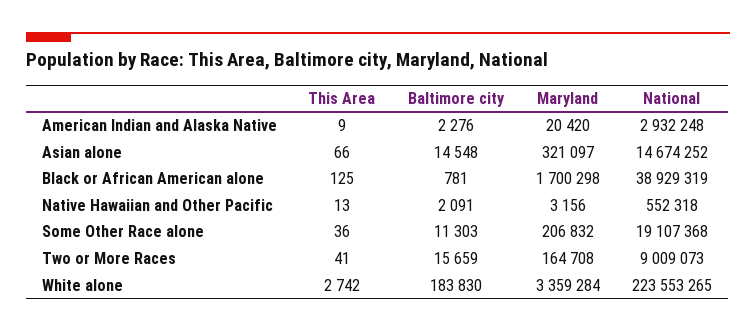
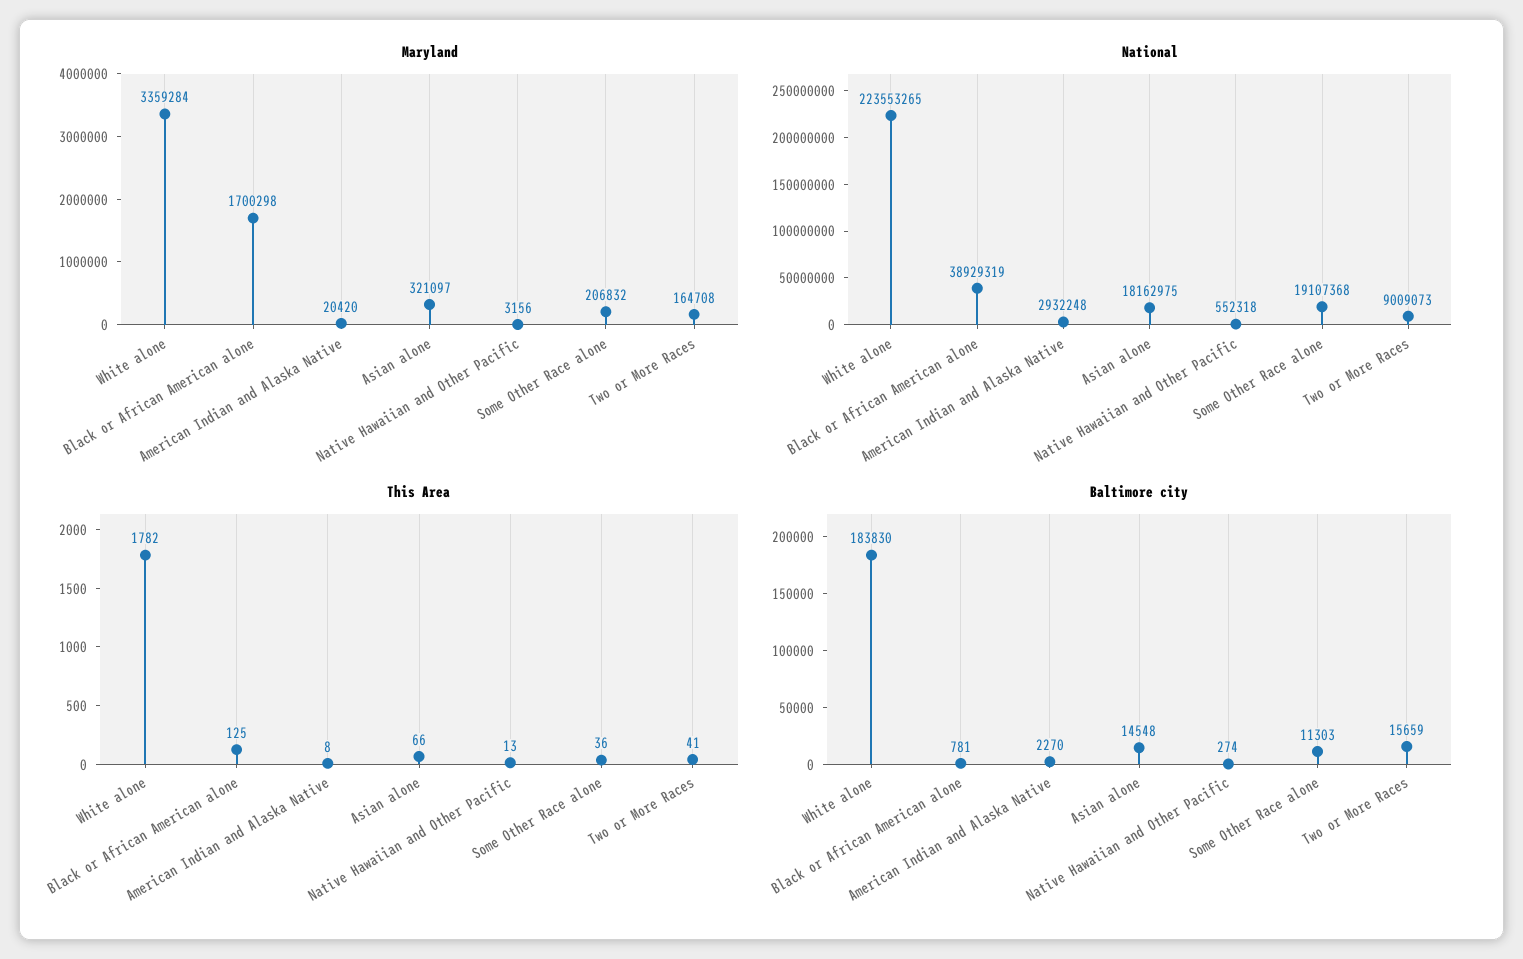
This Area, American Indian and Alaska Native: 9 -> 8
Baltimore city, American Indian and Alaska Native: 2276 -> 2270
National, Asian alone: 14674252 -> 18162975
Baltimore city, Native Hawaiian and Other Pacific: 2091 -> 274
This Area, White alone: 2742 -> 1782

